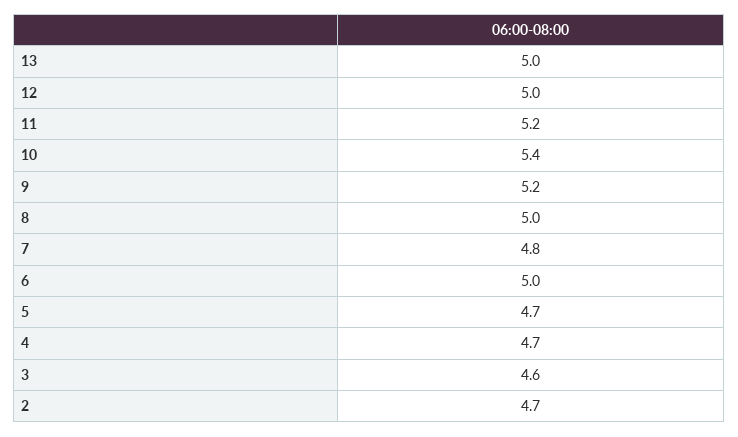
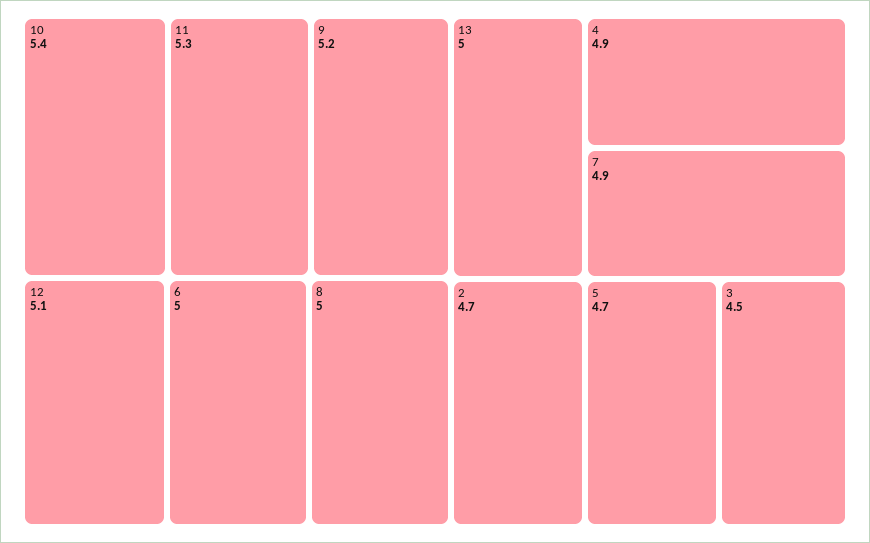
12: 5 -> 5.1
11: 5.2 -> 5.3
7: 4.8 -> 4.9
4: 4.7 -> 4.9
3: 4.6 -> 4.5

